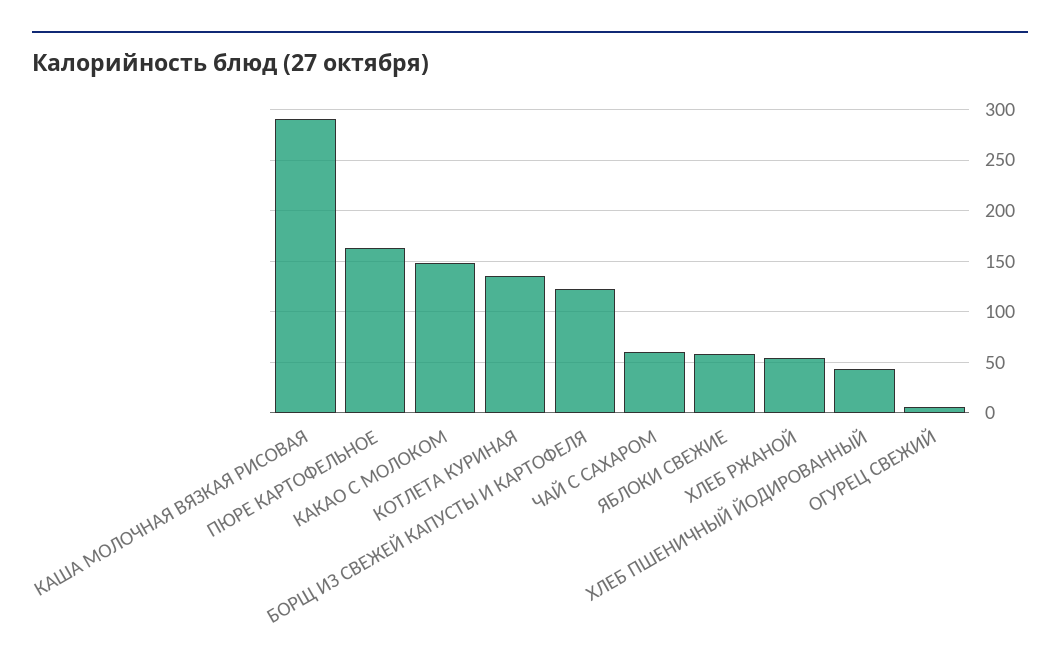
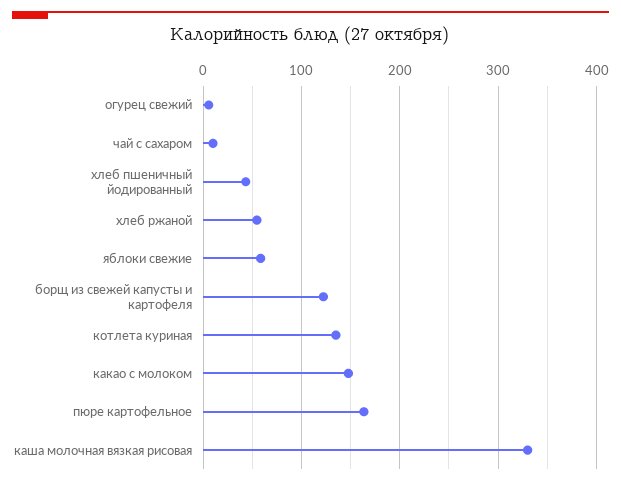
КАША МОЛОЧНАЯ ВЯЗКАЯ РИСОВАЯ: 290 -> 330
ЧАЙ С САХАРОМ: 60 -> 10

